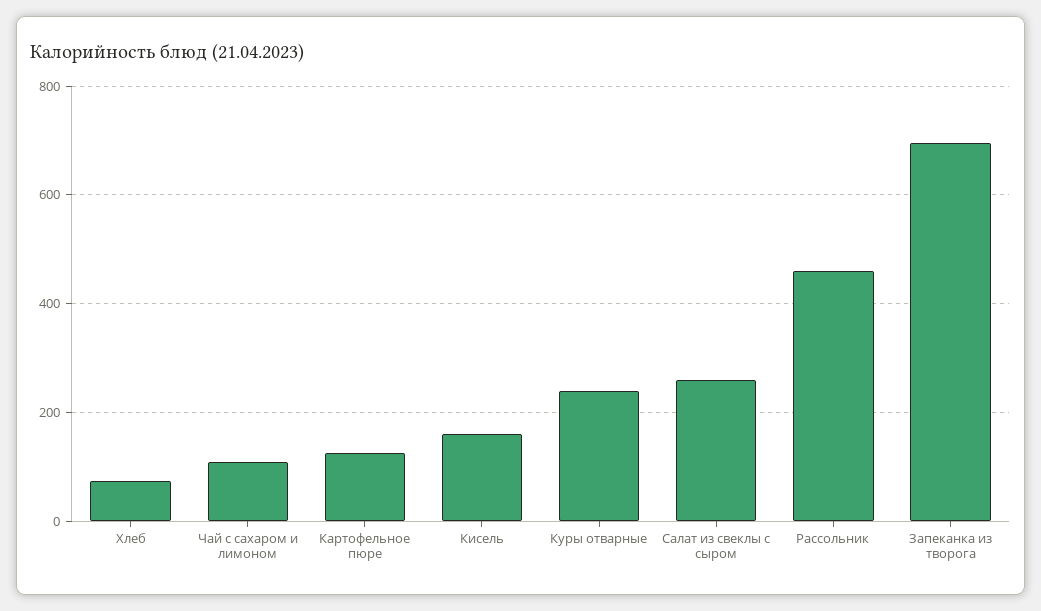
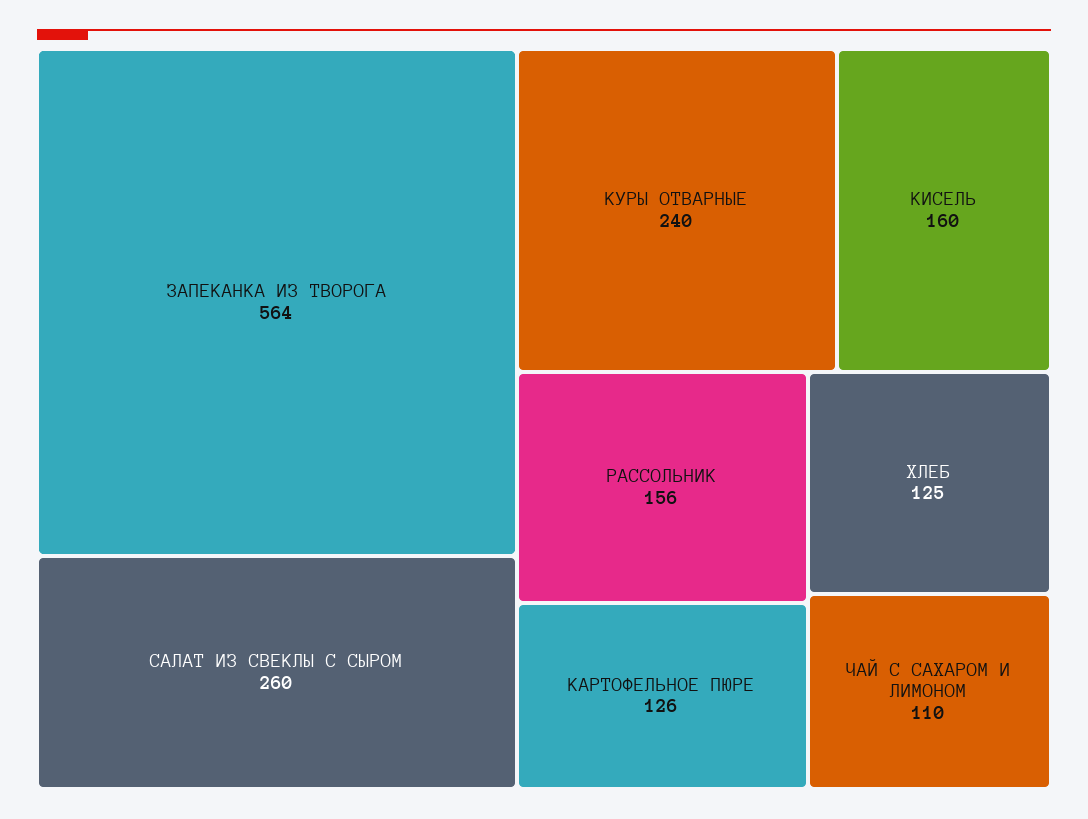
Хлеб: 80 -> 125
Рассольник: 460 -> 156
Запеканка из творога: 700 -> 564

